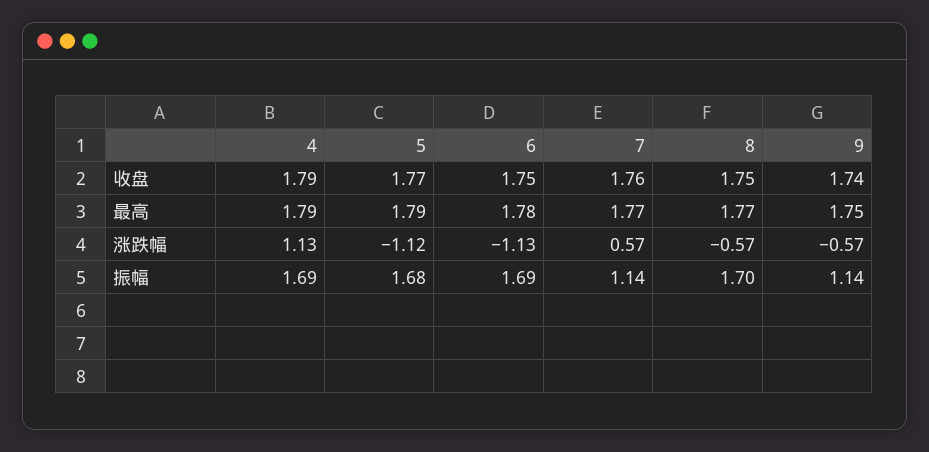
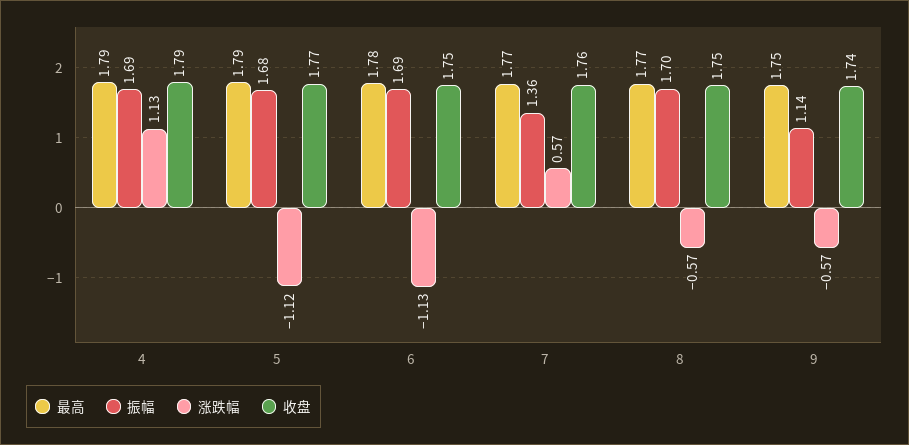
振幅, 7: 1.14 -> 1.36

